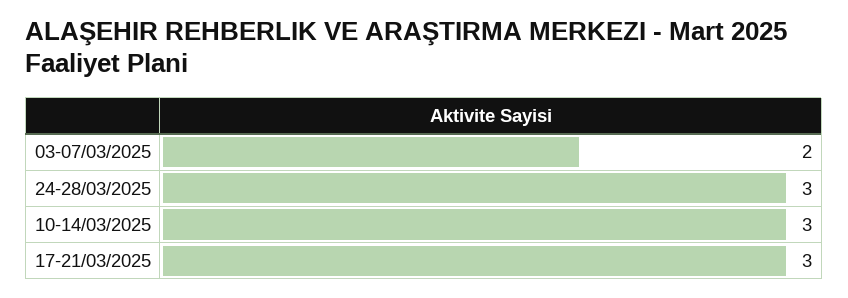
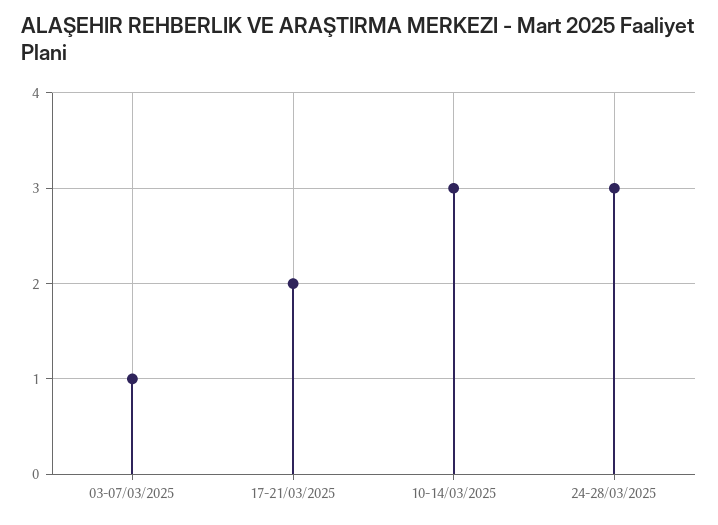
03-07/03/2025: 2 -> 1
17-21/03/2025: 3 -> 2

